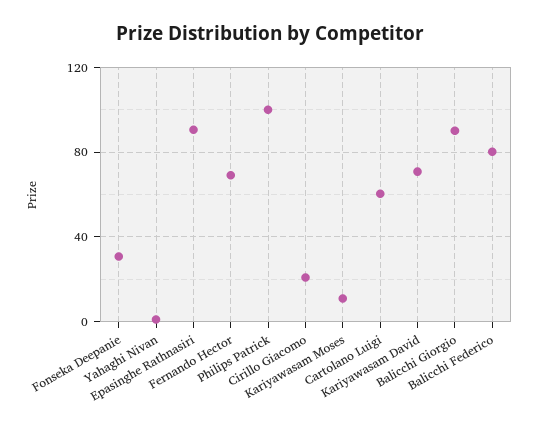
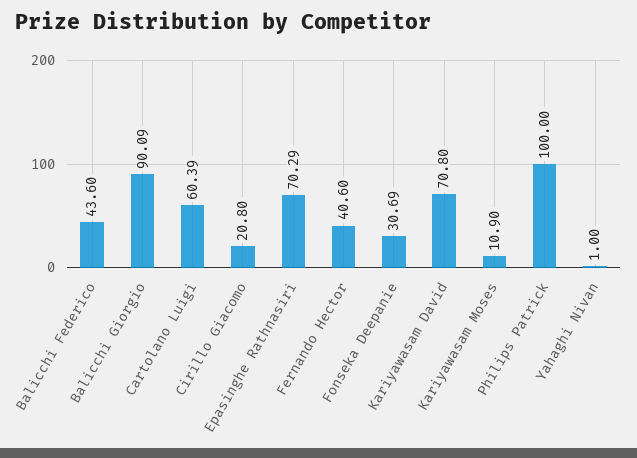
Epasinghe Rathnasiri: 90 -> 70.29
Fernando Hector: 70 -> 40.6
Balicchi Federico: 80 -> 43.6

